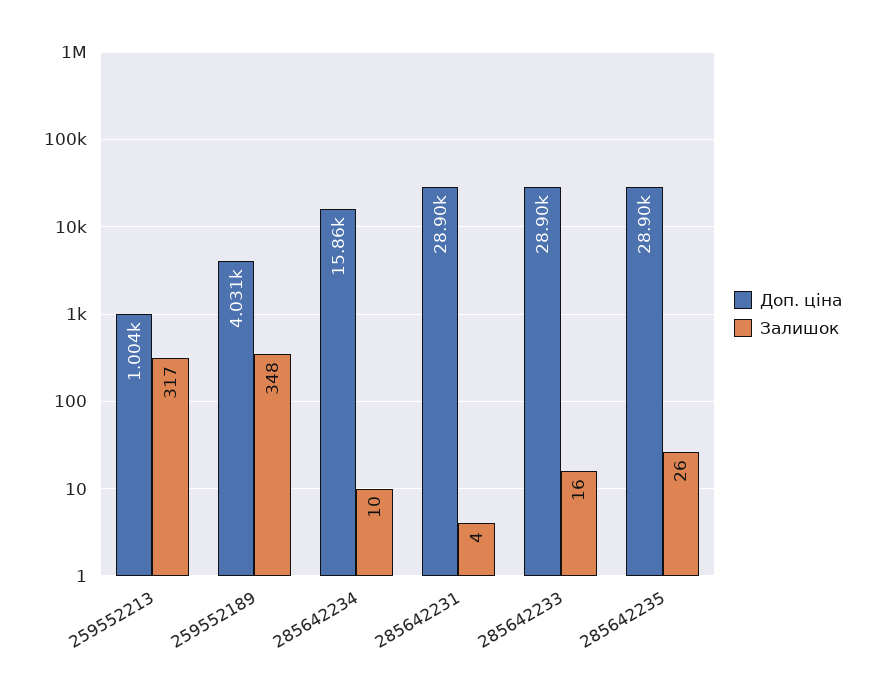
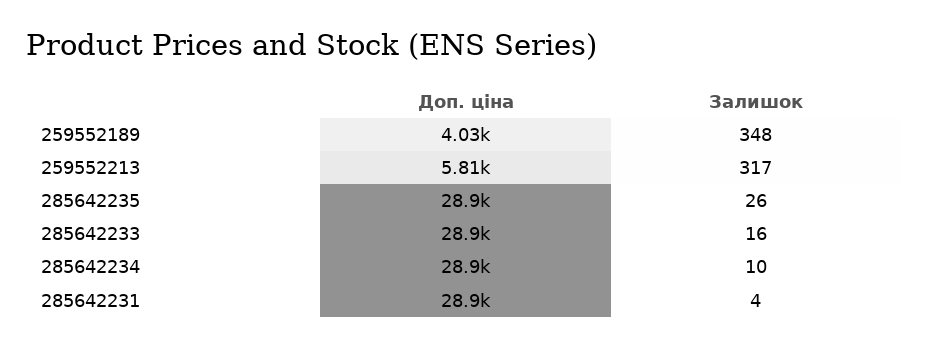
Доп. ціна, 259552213: 1004 -> 5810
Доп. ціна, 285642234: 15860 -> 28900

